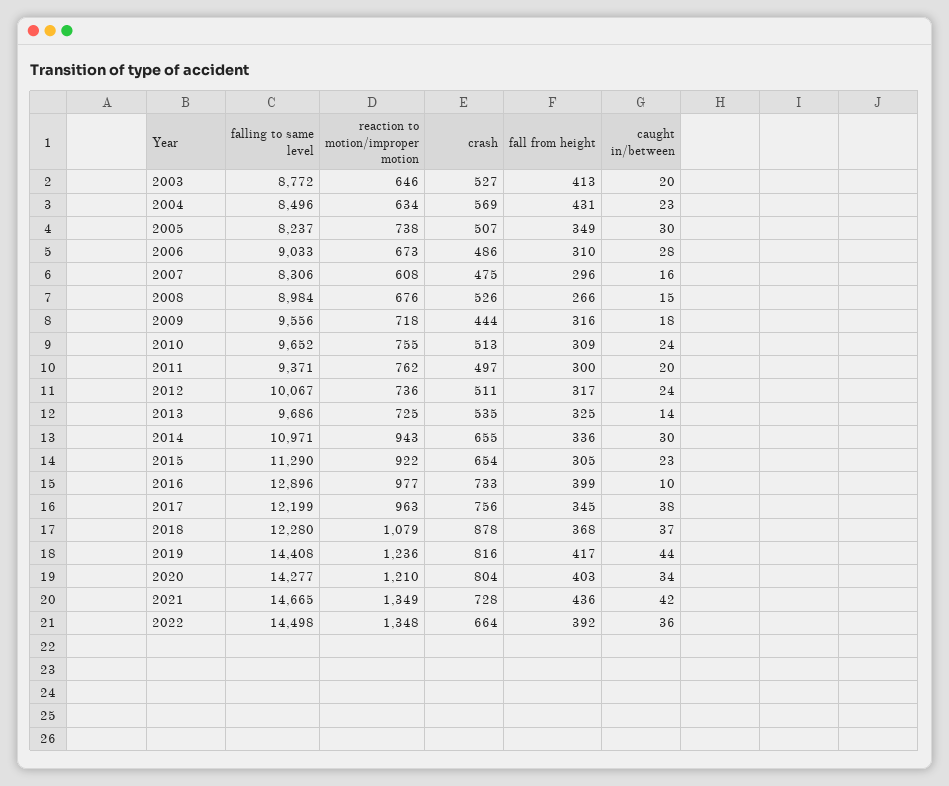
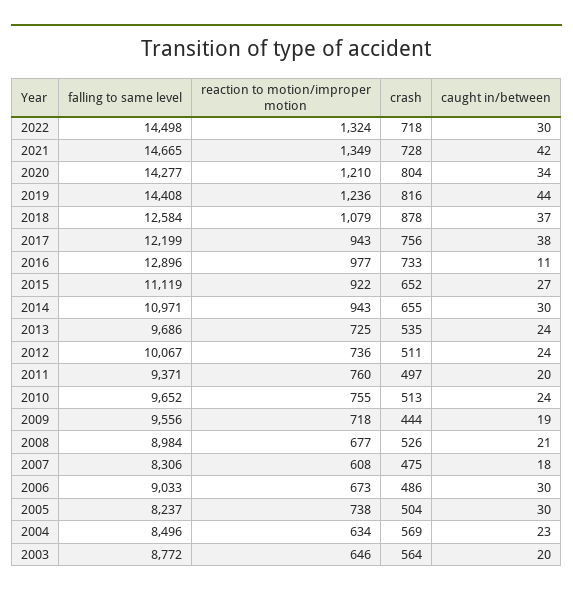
crash, 2003: 527 -> 564
fall from height, 2003: 413 -> none
fall from height, 2004: 431 -> none
crash, 2005: 507 -> 504
fall from height, 2005: 349 -> none
fall from height, 2006: 310 -> none
caught in/between, 2006: 28 -> 30
fall from height, 2007: 296 -> none
caught in/between, 2007: 16 -> 18
reaction to motion/improper motion, 2008: 676 -> 677
fall from height, 2008: 266 -> none
caught in/between, 2008: 15 -> 21
fall from height, 2009: 316 -> none
caught in/between, 2009: 18 -> 19
fall from height, 2010: 309 -> none
reaction to motion/improper motion, 2011: 762 -> 760
fall from height, 2011: 300 -> none
fall from height, 2012: 317 -> none
fall from height, 2013: 325 -> none
caught in/between, 2013: 14 -> 24
fall from height, 2014: 336 -> none
falling to same level, 2015: 11290 -> 11119
crash, 2015: 654 -> 652
fall from height, 2015: 305 -> none
caught in/between, 2015: 23 -> 27
fall from height, 2016: 399 -> none
caught in/between, 2016: 10 -> 11
reaction to motion/improper motion, 2017: 963 -> 943
fall from height, 2017: 345 -> none
falling to same level, 2018: 12280 -> 12584
fall from height, 2018: 368 -> none
fall from height, 2019: 417 -> none
fall from height, 2020: 403 -> none
fall from height, 2021: 436 -> none
reaction to motion/improper motion, 2022: 1348 -> 1324
crash, 2022: 664 -> 718
fall from height, 2022: 392 -> none
caught in/between, 2022: 36 -> 30

